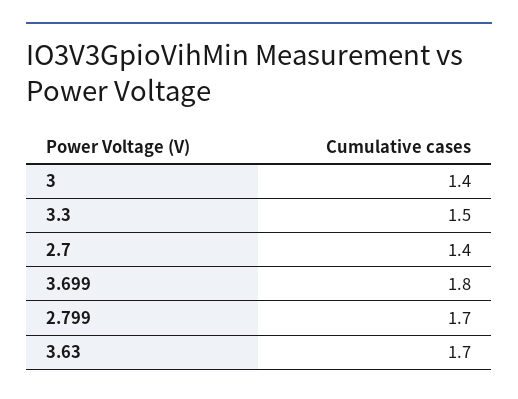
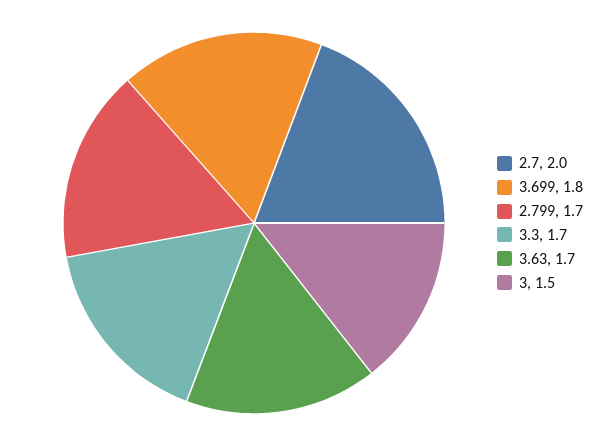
3: 1.4 -> 1.5
3.3: 1.5 -> 1.7
2.7: 1.4 -> 2

